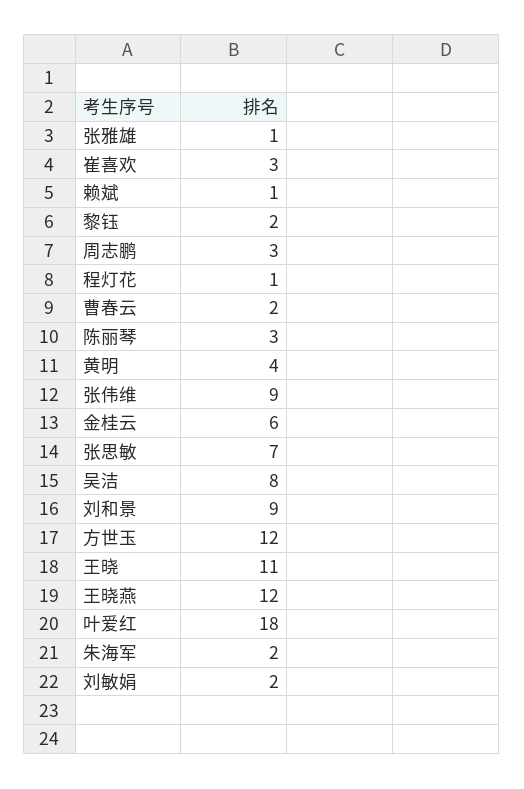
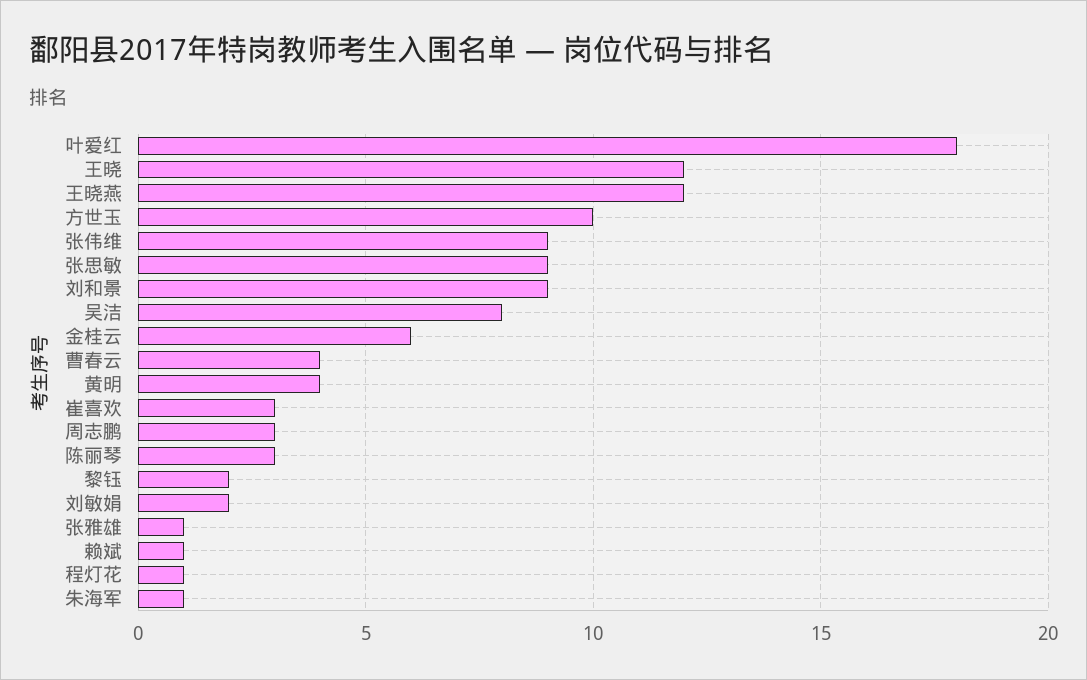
曹春云: 2 -> 4
张思敏: 7 -> 9
方世玉: 12 -> 10
王晓: 11 -> 12
朱海军: 2 -> 1

